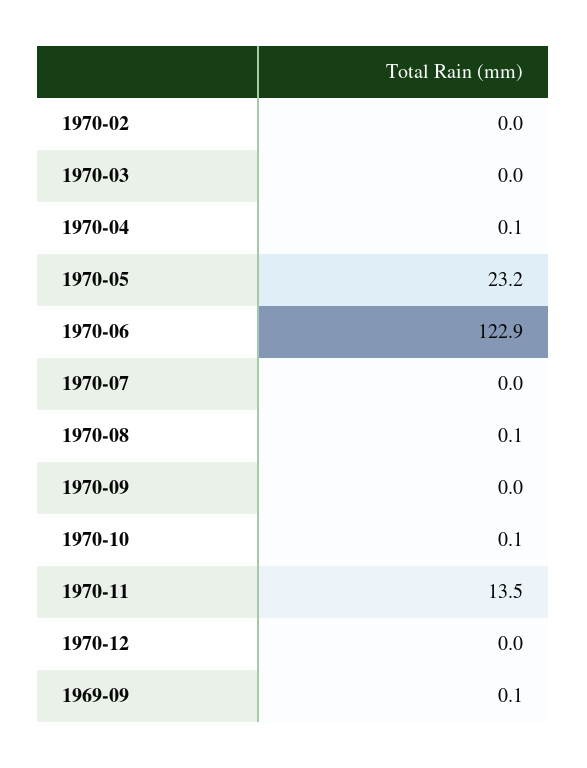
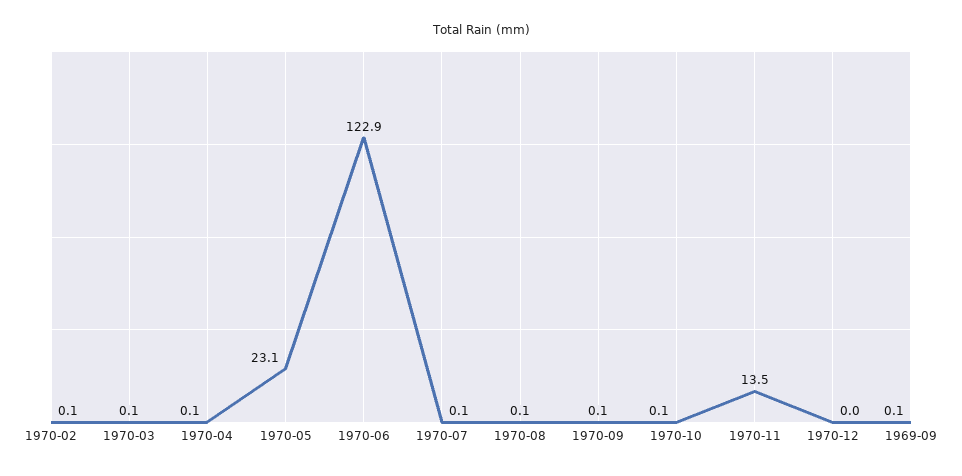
1970-02: 0 -> 0.1
1970-03: 0 -> 0.1
1970-05: 23.2 -> 23.1
1970-07: 0 -> 0.1
1970-09: 0 -> 0.1

